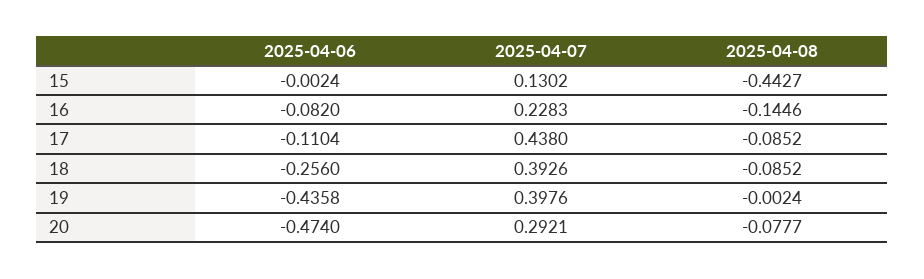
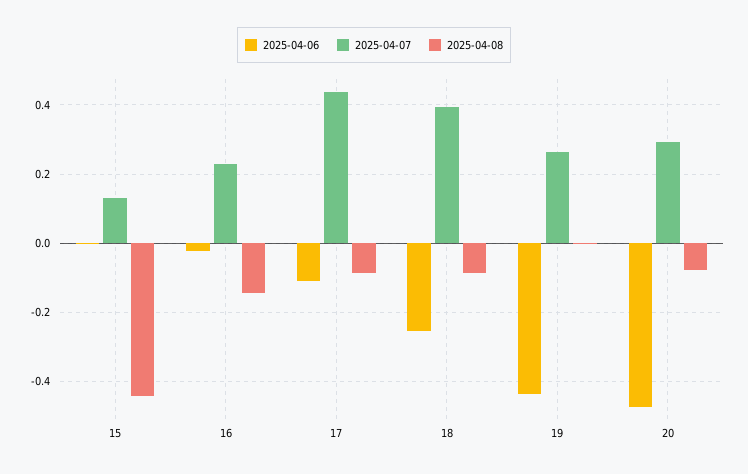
2025-04-06, 16: -0.082 -> -0.02
2025-04-07, 19: 0.3976 -> 0.26

